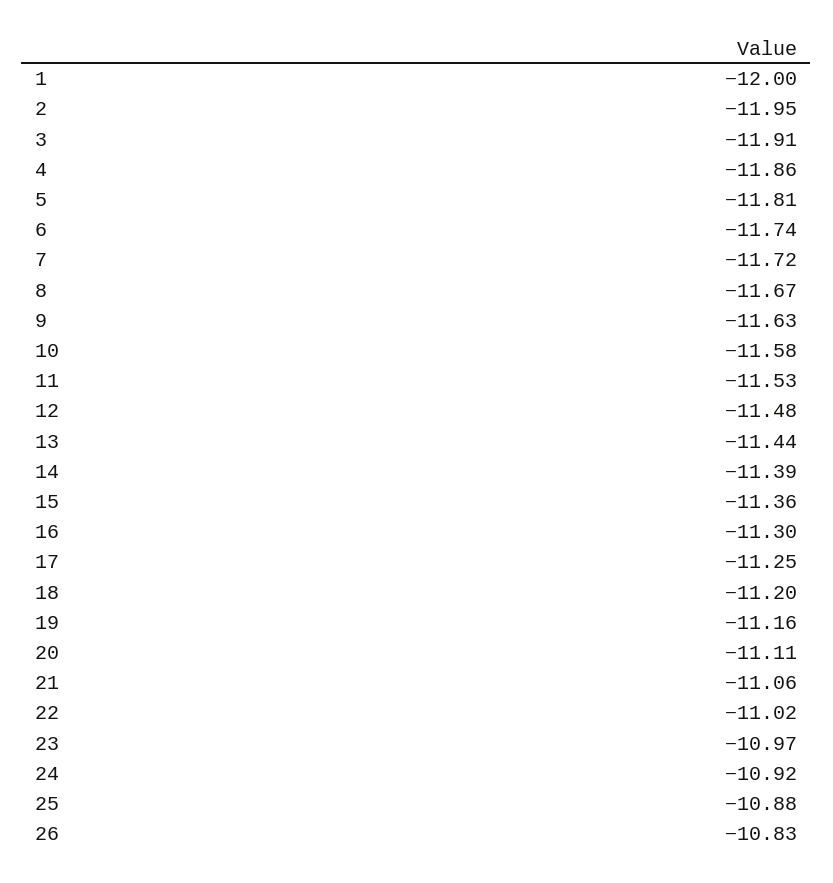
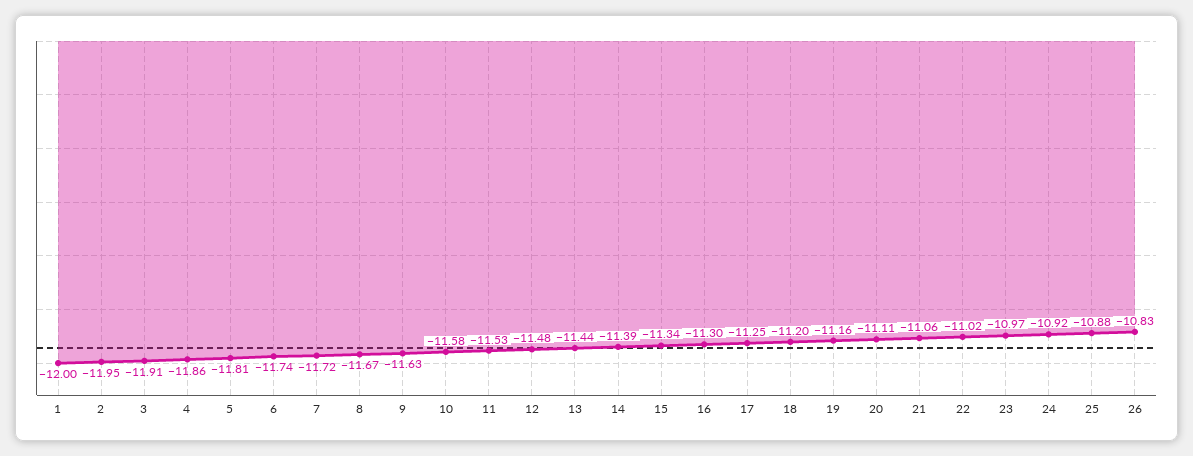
15: -11.36 -> -11.34

